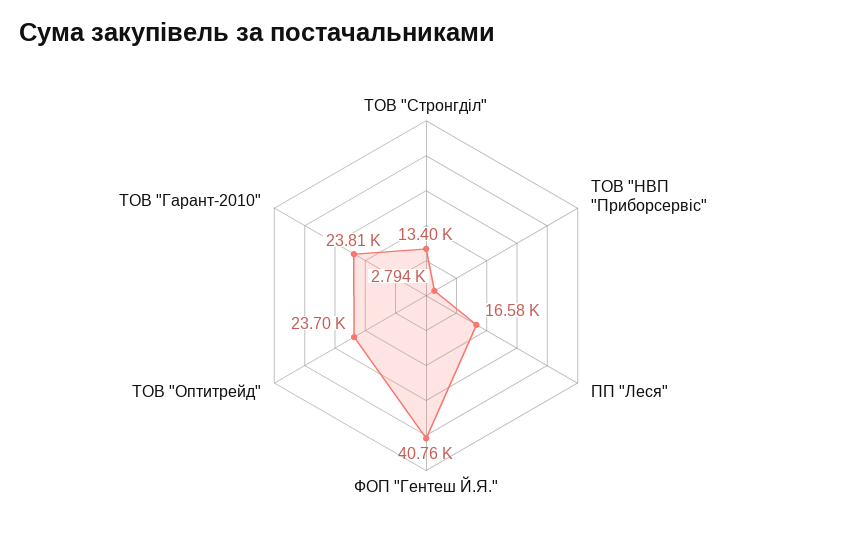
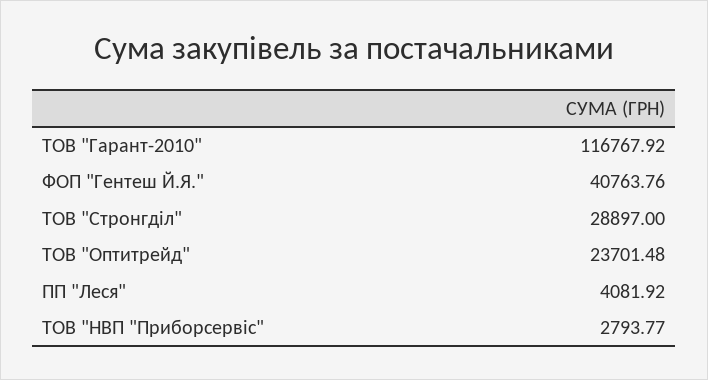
ТОВ "Стронгділ": 13400 -> 28897
ПП "Леся": 16580 -> 4081.92
ТОВ "Гарант-2010": 23810 -> 116767.92

